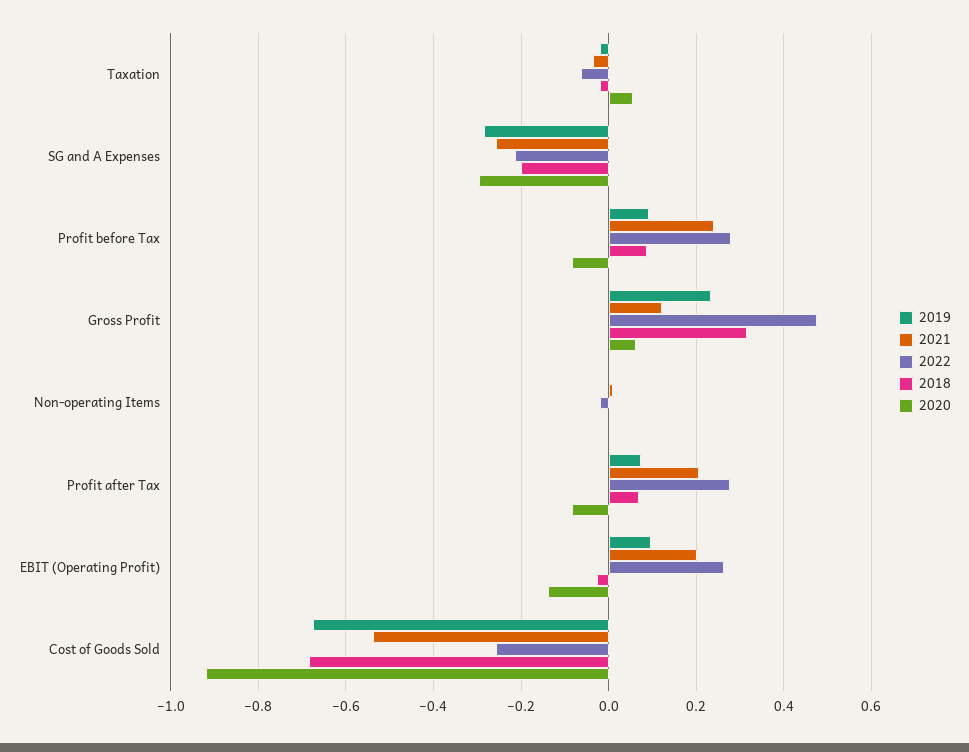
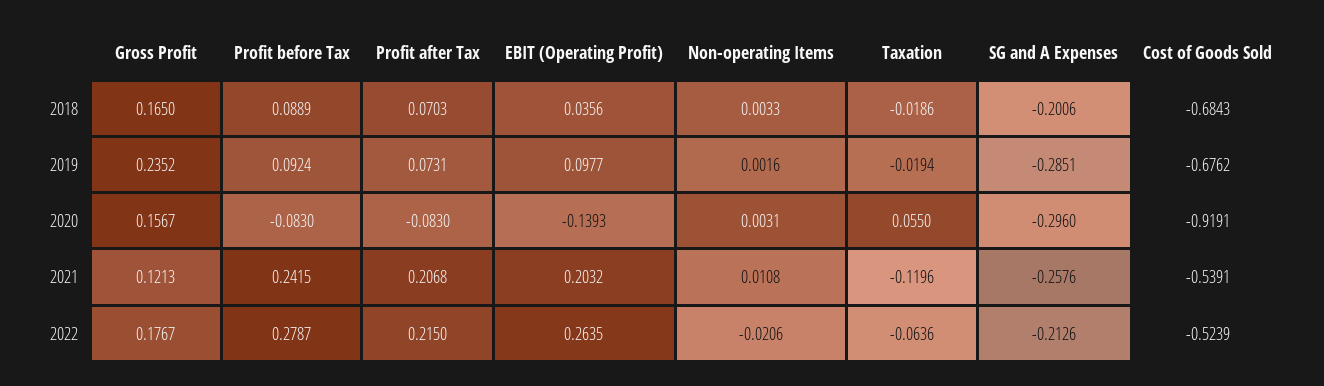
2021, Taxation: -0.04 -> -0.1196
2022, Gross Profit: 0.48 -> 0.1767
2018, Gross Profit: 0.32 -> 0.165
2020, Gross Profit: 0.06 -> 0.1567
2022, Profit after Tax: 0.28 -> 0.215
2018, EBIT (Operating Profit): -0.02 -> 0.0356
2022, Cost of Goods Sold: -0.26 -> -0.5239

